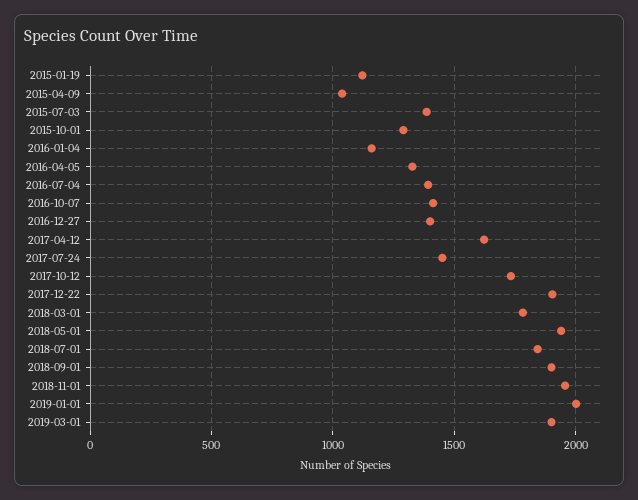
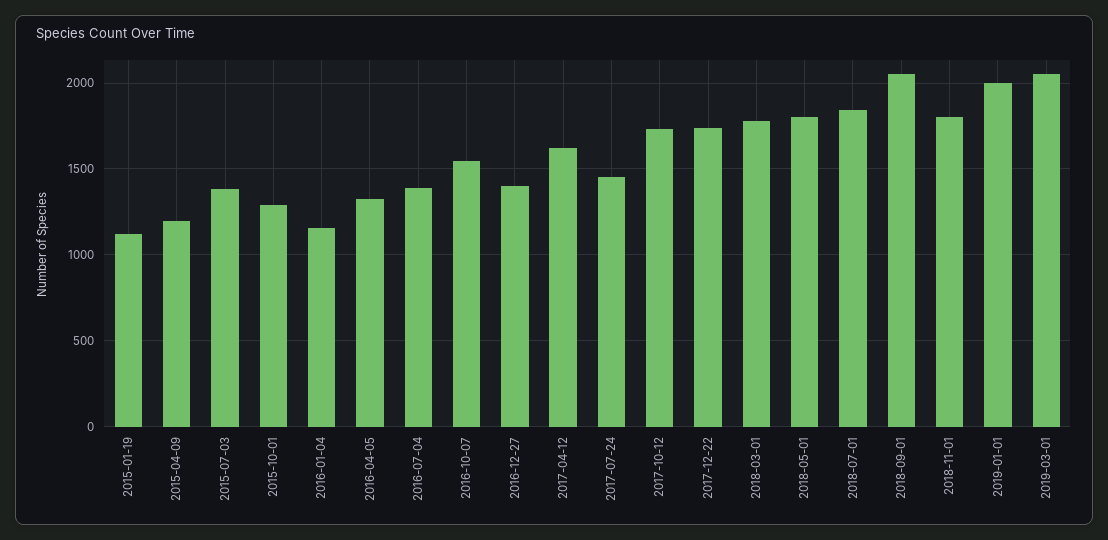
2015-04-09: 1050 -> 1200
2016-10-07: 1400 -> 1550
2017-12-22: 1900 -> 1750
2018-05-01: 1950 -> 1800
2018-09-01: 1900 -> 2050
2018-11-01: 1950 -> 1800
2019-03-01: 1900 -> 2050

